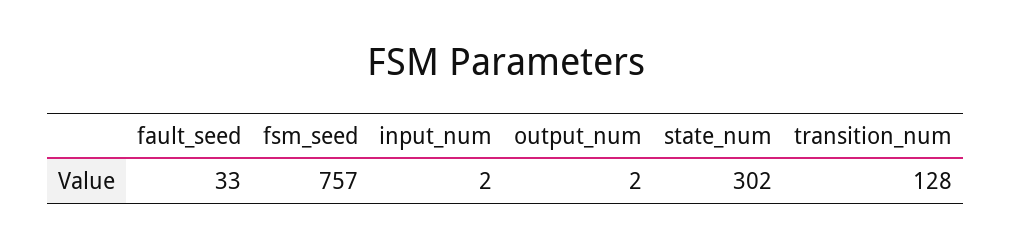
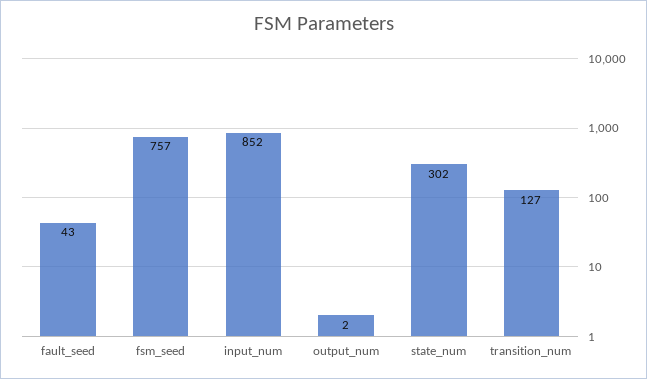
fault_seed: 33 -> 43
input_num: 2 -> 852
transition_num: 128 -> 127

